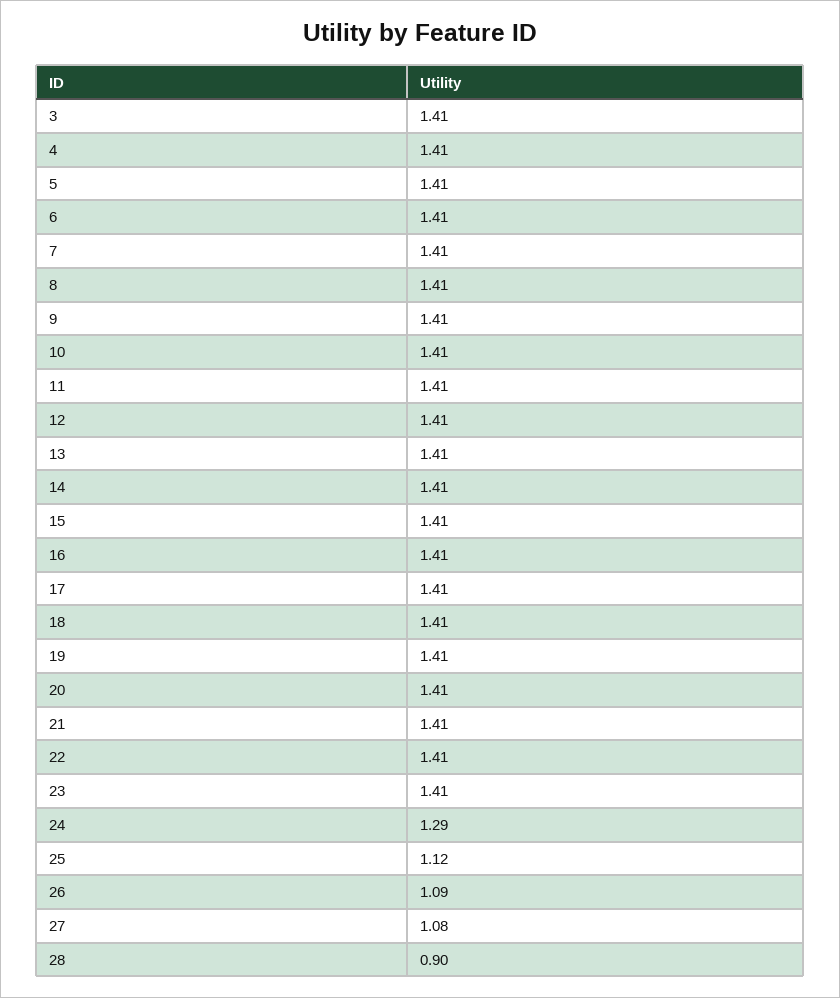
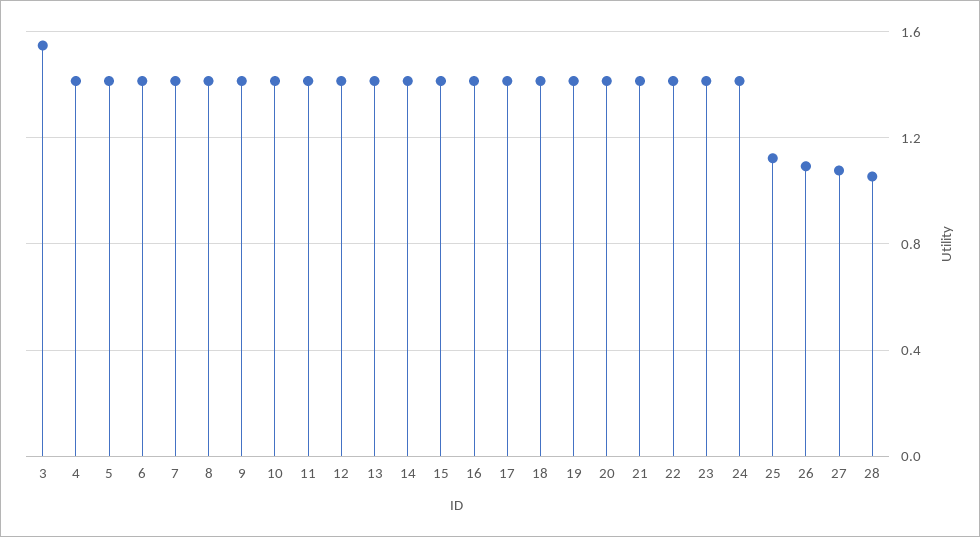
3: 1.41 -> 1.55
24: 1.29 -> 1.4
28: 0.9 -> 1.05

